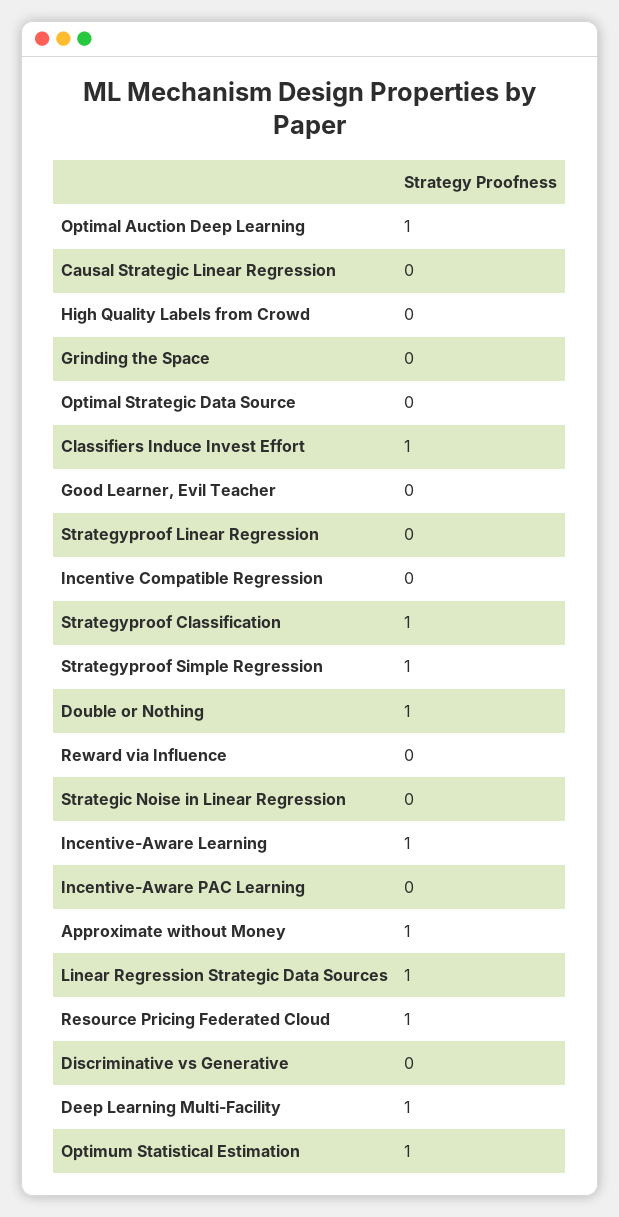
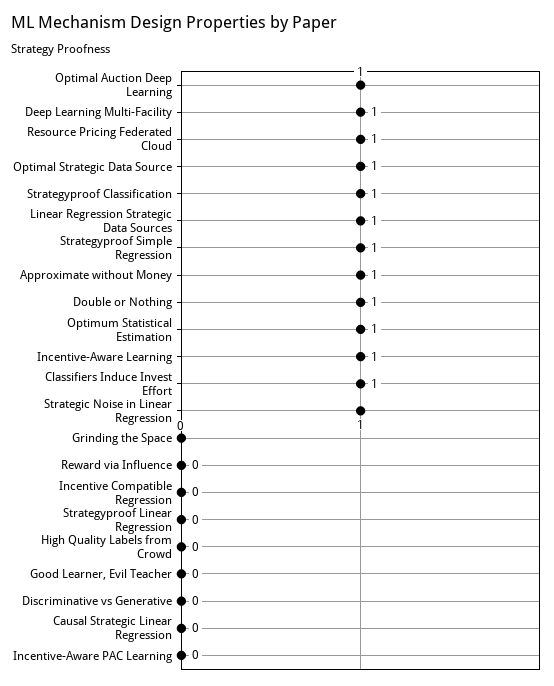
Optimal Strategic Data Source: 0 -> 1
Strategic Noise in Linear Regression: 0 -> 1

